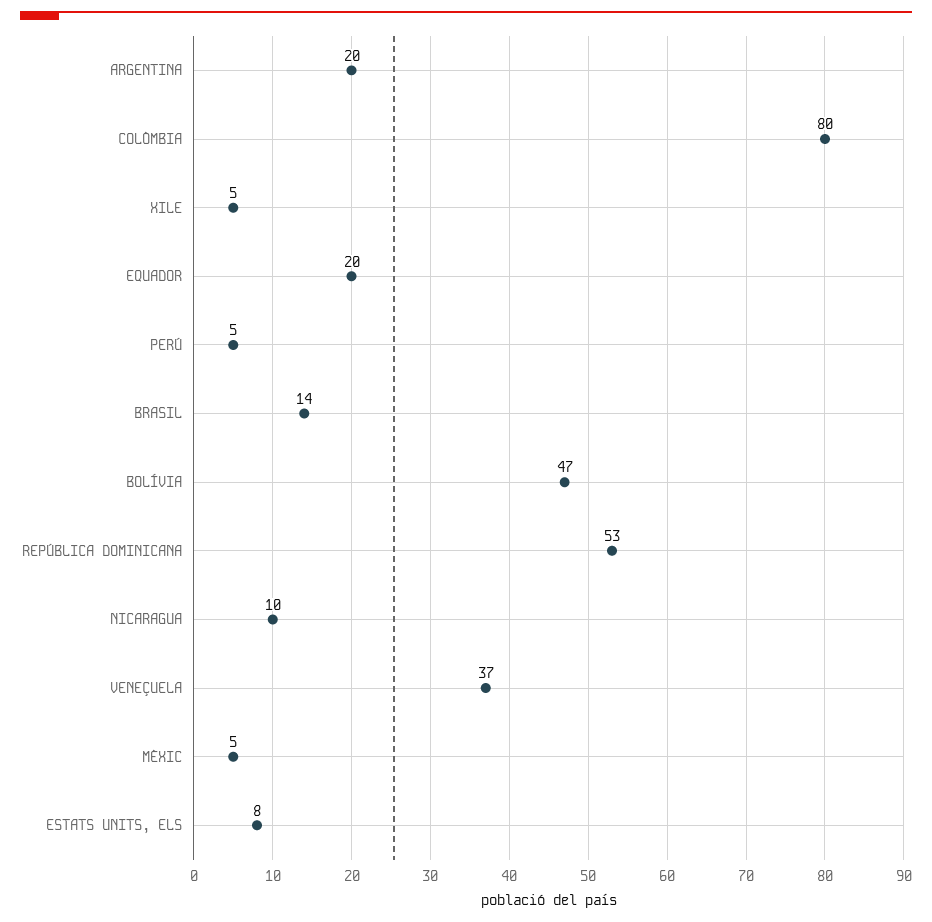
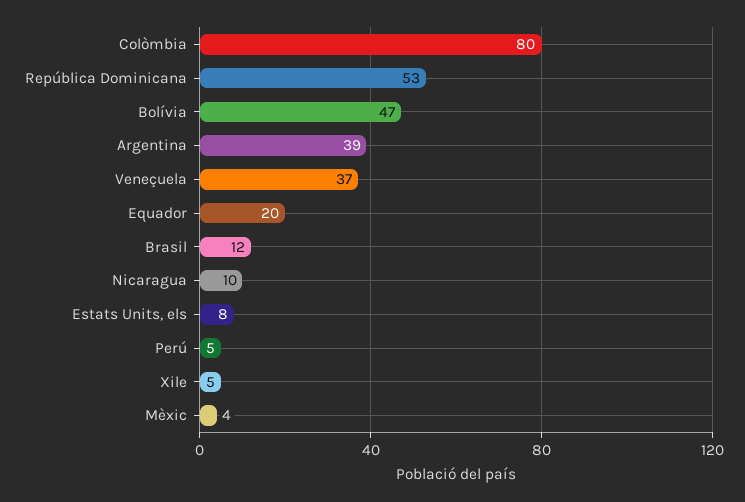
ARGENTINA: 20 -> 39
BRASIL: 14 -> 12
MÈXIC: 5 -> 4

